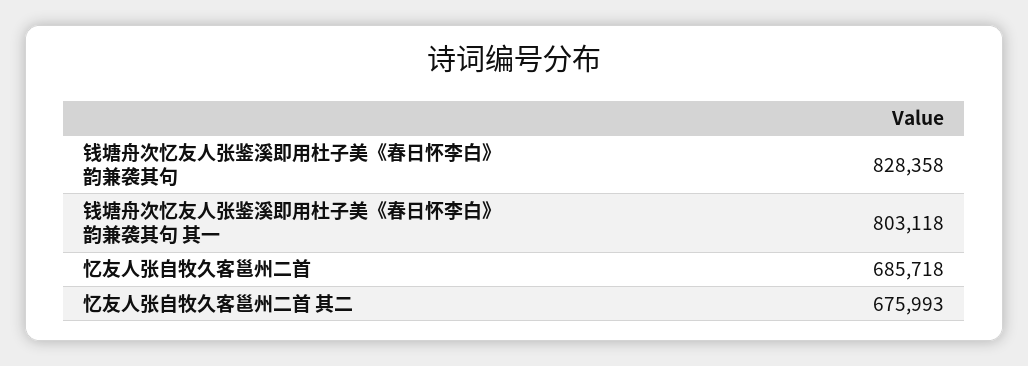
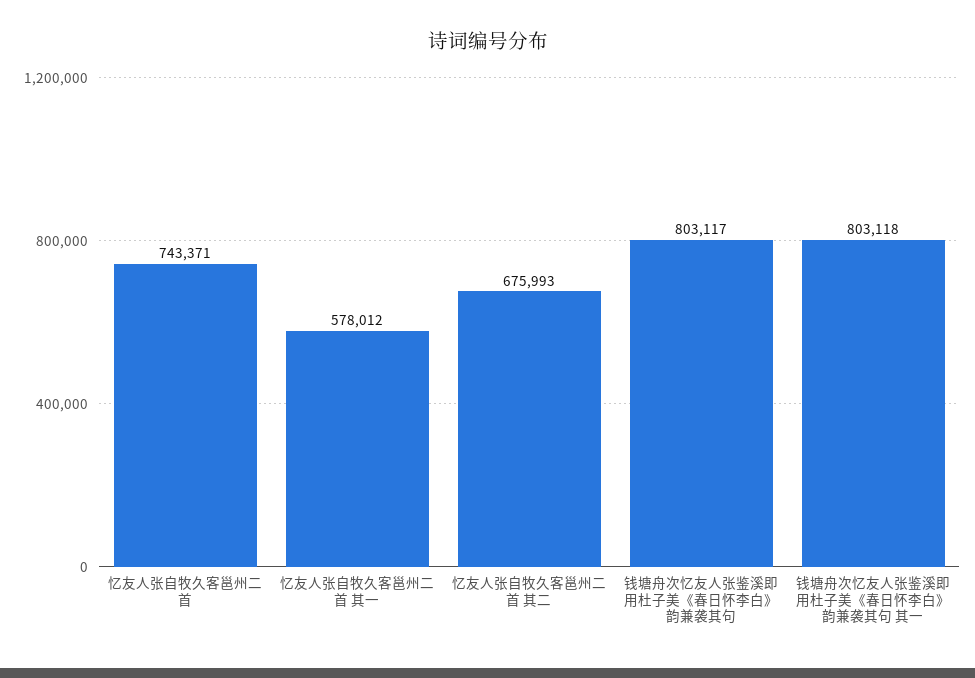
钱塘舟次忆友人张鉴溪即用杜子美《春日怀李白》韵兼袭其句: 828358 -> 803117
忆友人张自牧久客邕州二首: 685718 -> 743371
忆友人张自牧久客邕州二首 其一: none -> 578012

